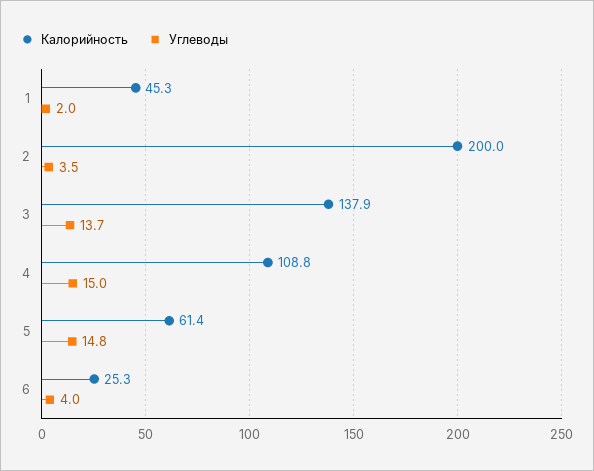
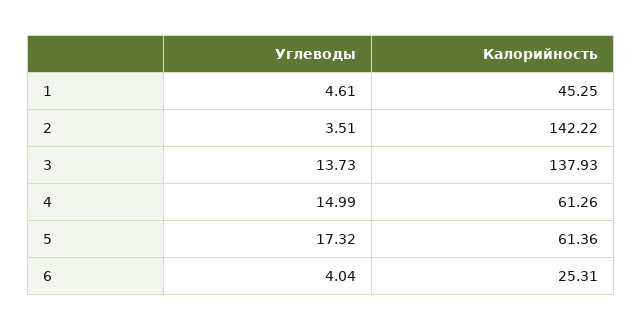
Углеводы, 1: 2 -> 4.61
Калорийность, 2: 200 -> 142.22
Калорийность, 4: 108.8 -> 61.26
Углеводы, 5: 14.8 -> 17.32

